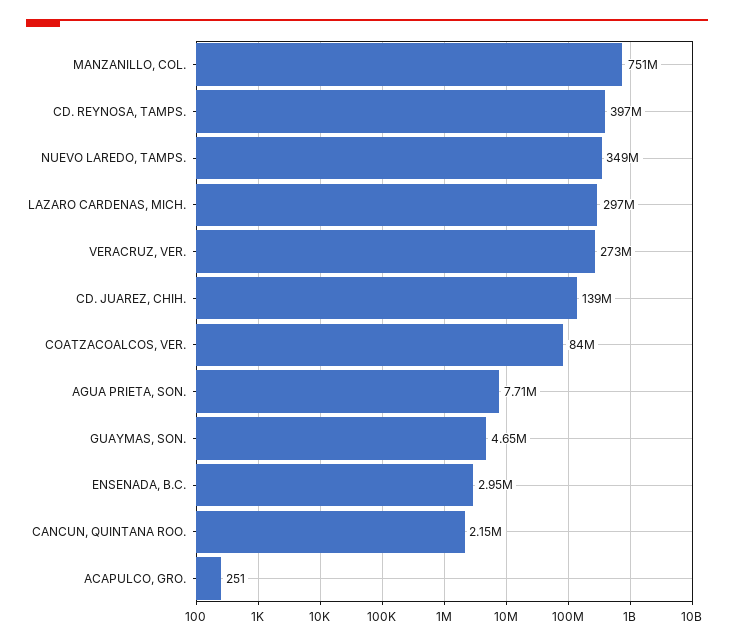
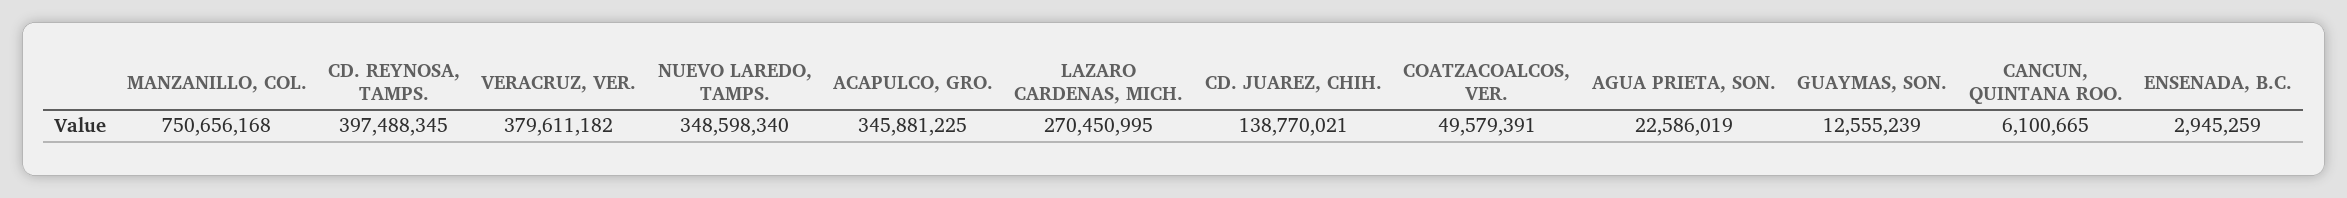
LAZARO CARDENAS, MICH.: 297000000 -> 270450995
VERACRUZ, VER.: 273000000 -> 379611182
COATZACOALCOS, VER.: 84000000 -> 49579391
AGUA PRIETA, SON.: 7710000 -> 22586019
GUAYMAS, SON.: 4650000 -> 12555239
CANCUN, QUINTANA ROO.: 2150000 -> 6100665
ACAPULCO, GRO.: 251 -> 345881225

